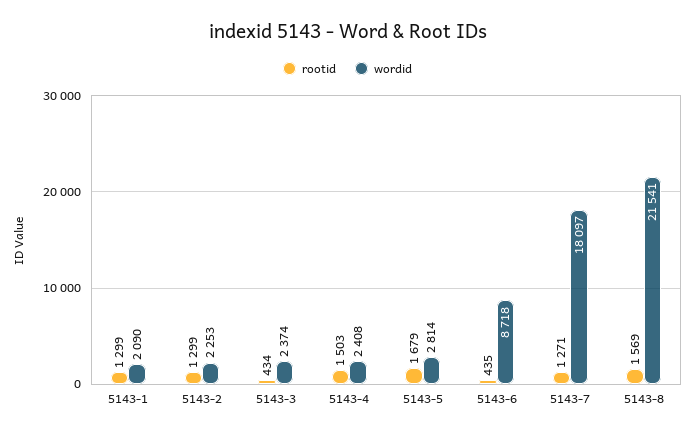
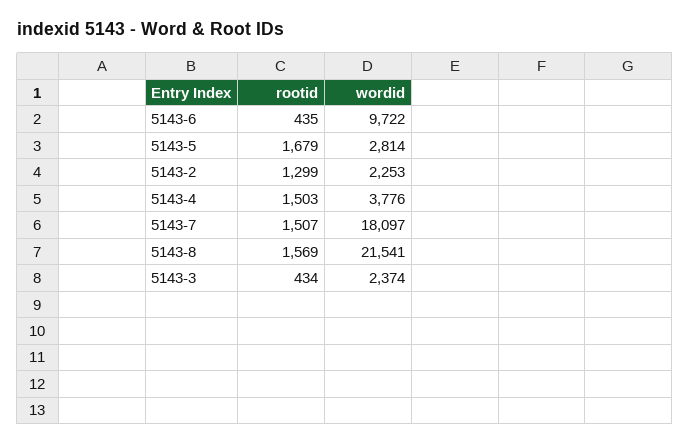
rootid, 5143-1: 1299 -> none
wordid, 5143-1: 2090 -> none
wordid, 5143-4: 2408 -> 3776
wordid, 5143-6: 8718 -> 9722
rootid, 5143-7: 1271 -> 1507

